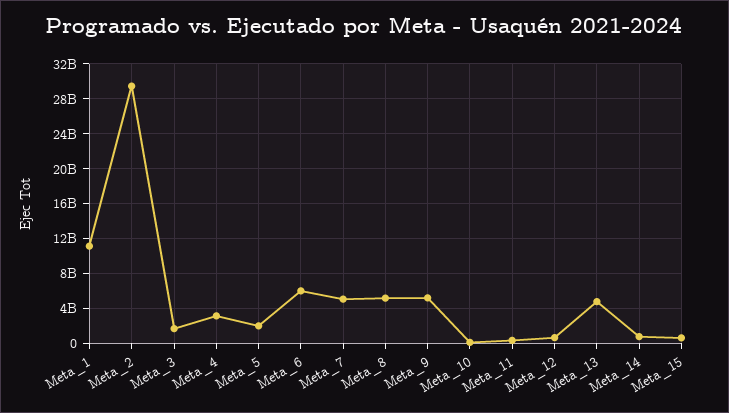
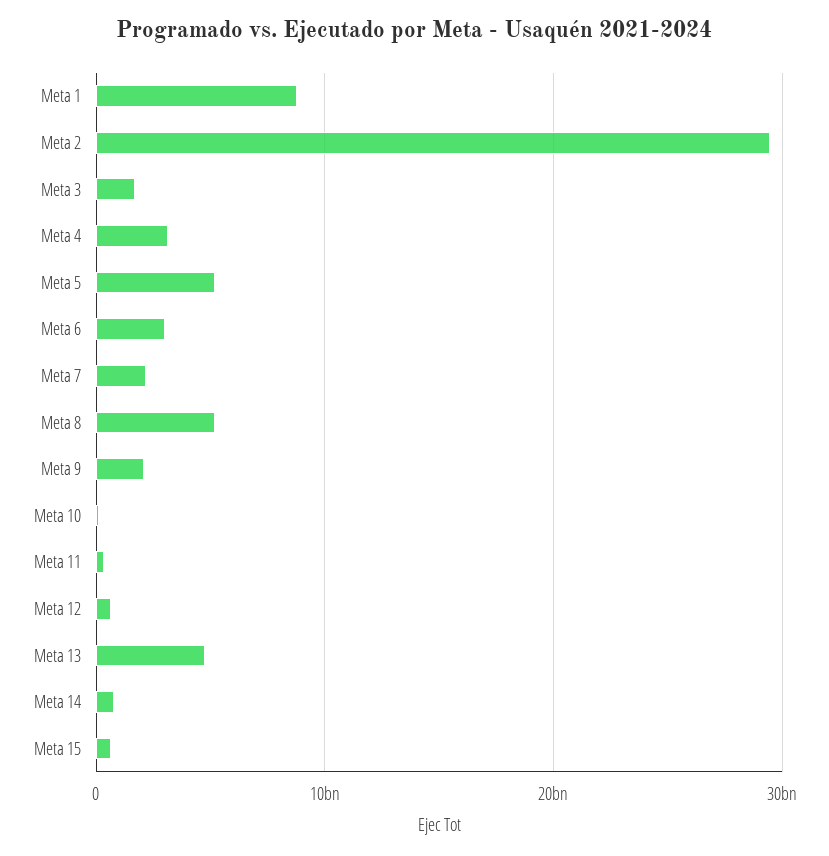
Meta_1: 11000000000 -> 9000000000
Meta_5: 2000000000 -> 5000000000
Meta_6: 6000000000 -> 3000000000
Meta_7: 5000000000 -> 2000000000
Meta_9: 5000000000 -> 2000000000

